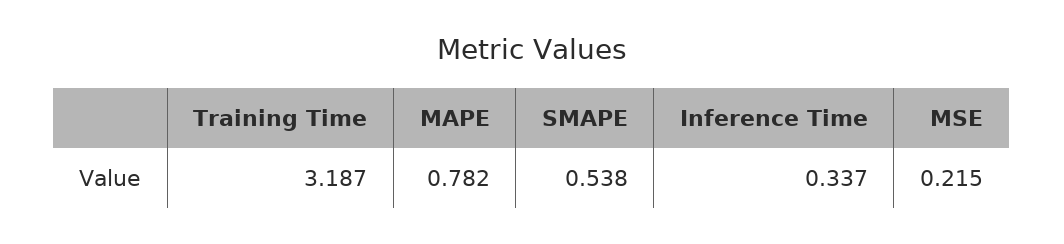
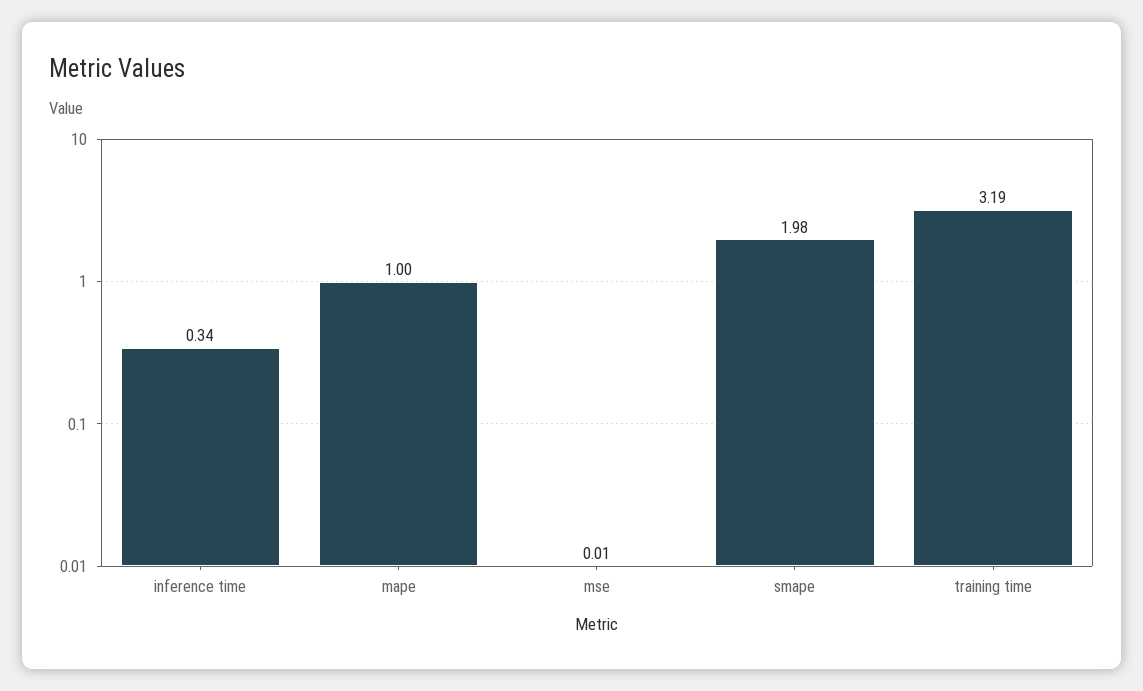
MAPE: 0.782 -> 1
SMAPE: 0.538 -> 1.98
MSE: 0.215 -> 0.01

